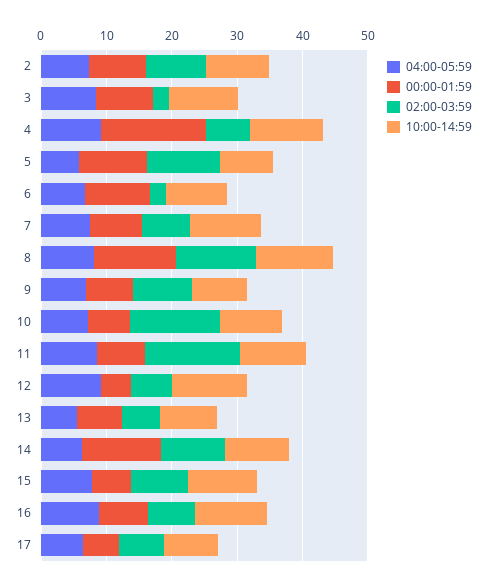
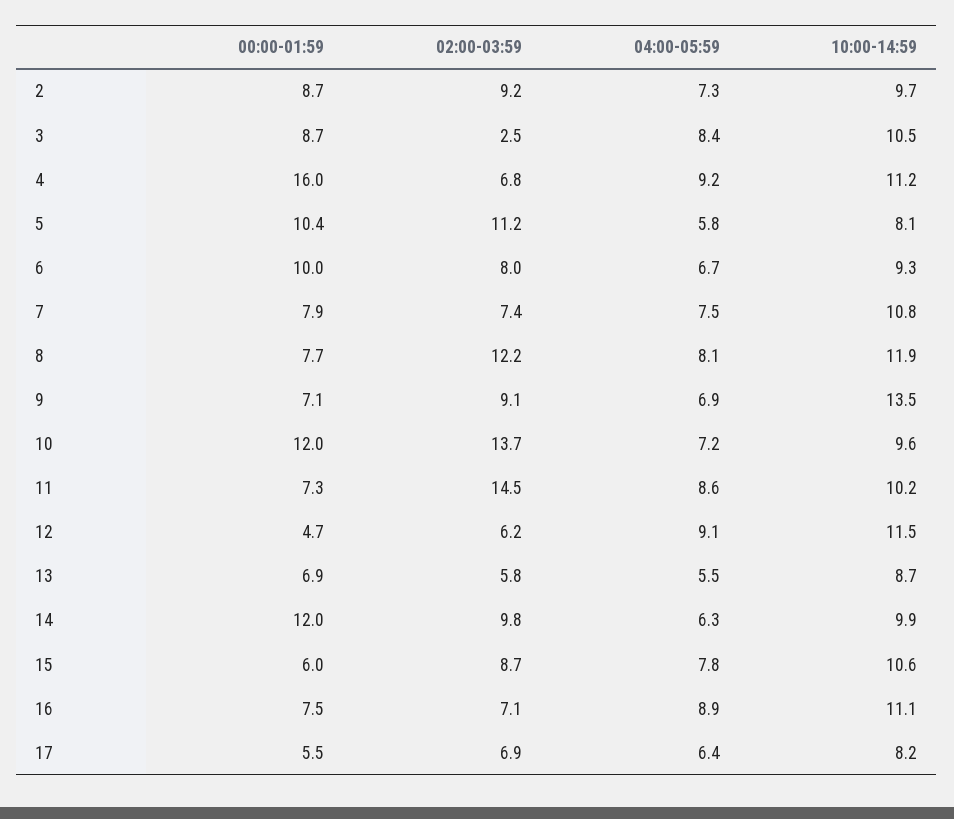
02:00-03:59, 6: 2 -> 8
00:00-01:59, 8: 12 -> 7.7
10:00-14:59, 9: 8 -> 13.5
00:00-01:59, 10: 6 -> 12

